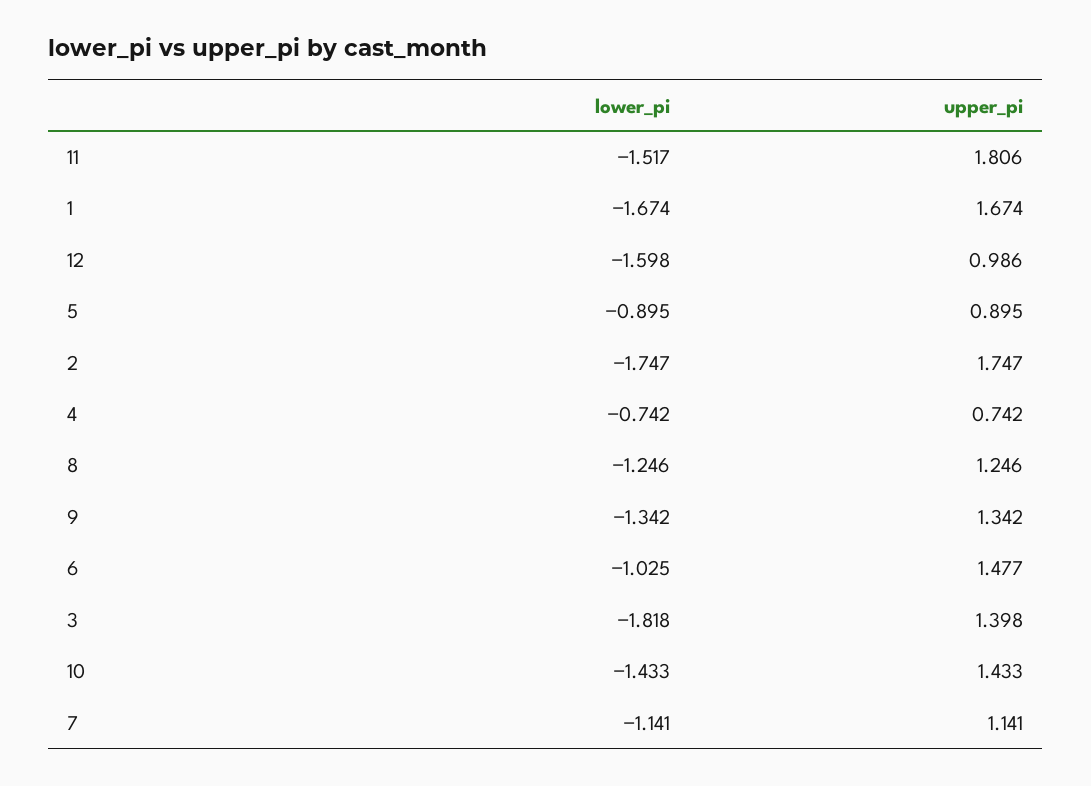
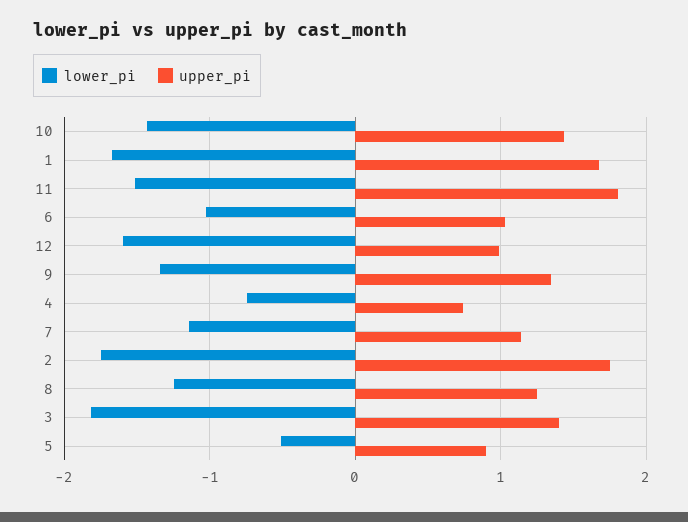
lower_pi, 5: -0.895 -> -0.5
upper_pi, 6: 1.477 -> 1

